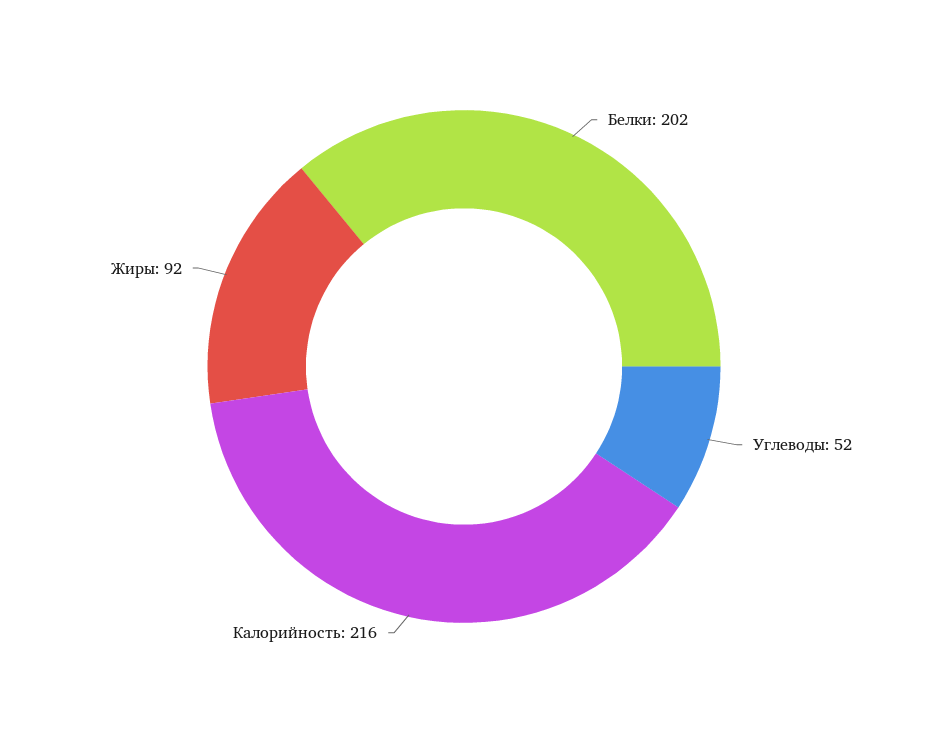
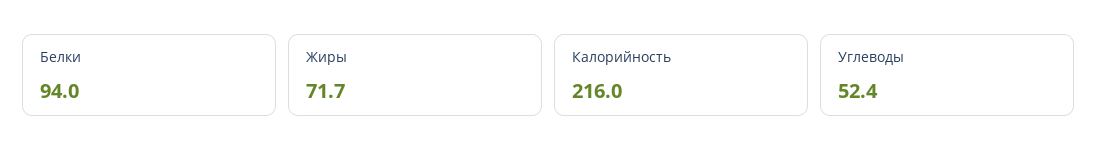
Белки: 202 -> 94
Жиры: 92 -> 71.7

